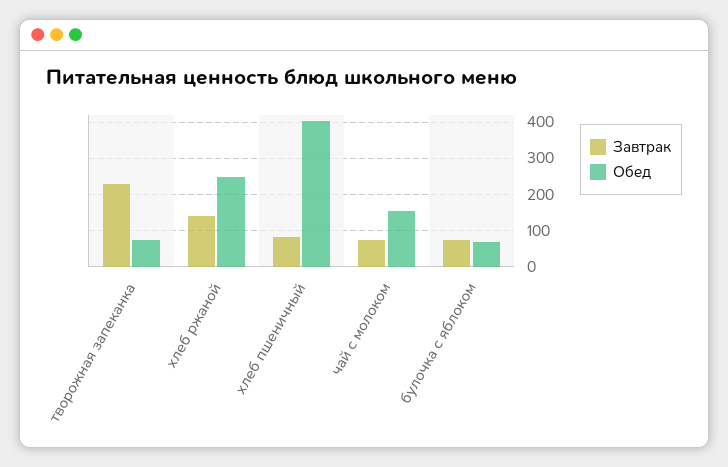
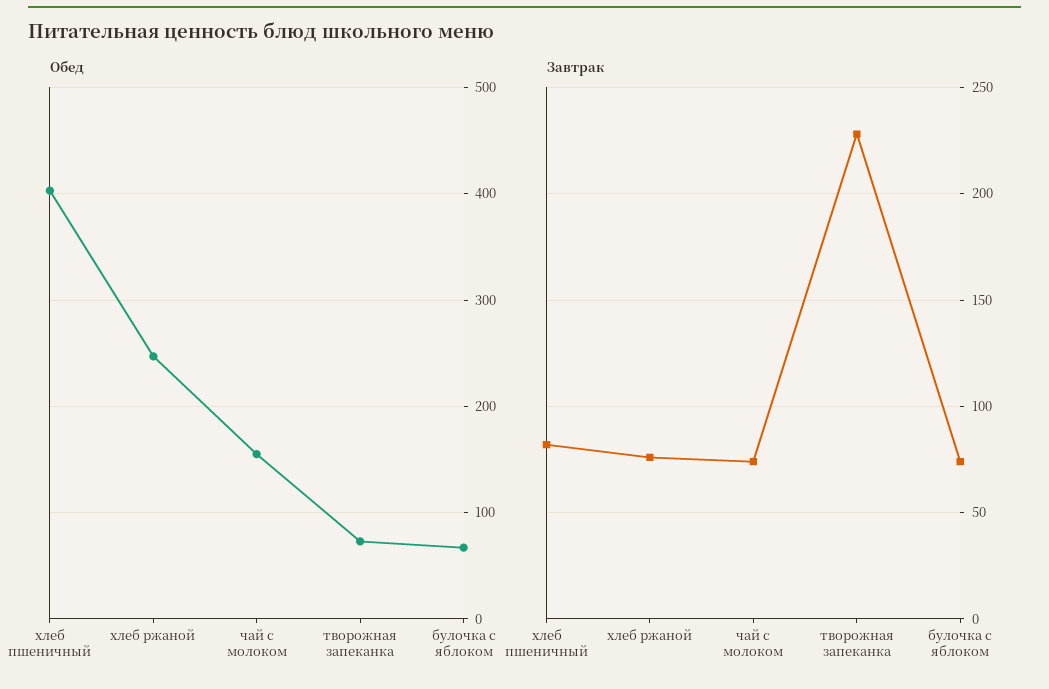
Завтрак, хлеб ржаной: 140 -> 75

